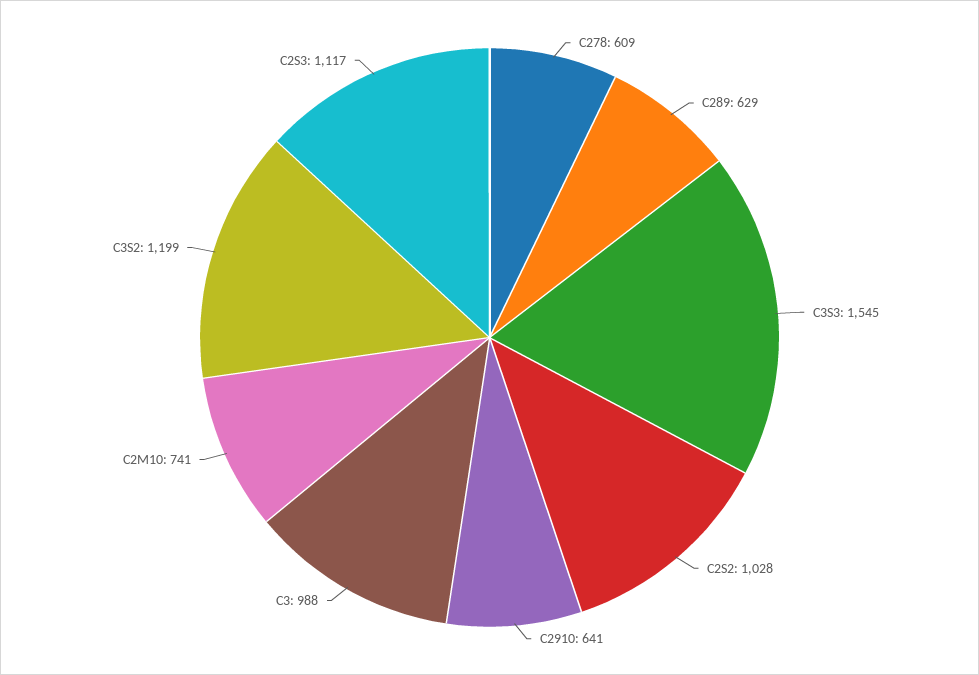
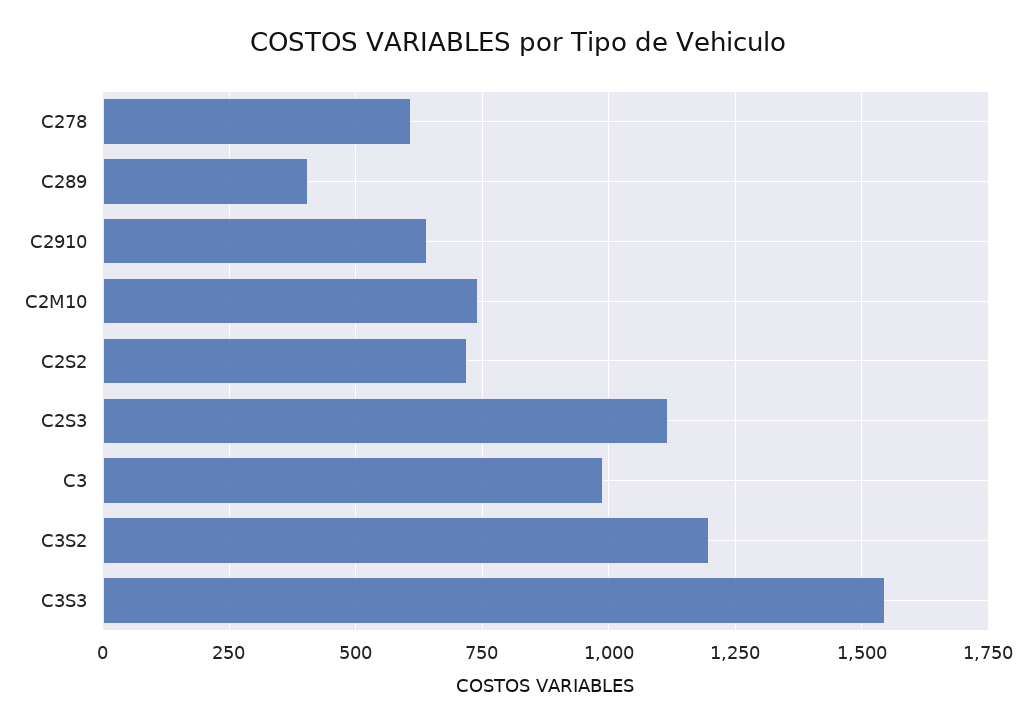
C289: 629 -> 400
C2S2: 1028 -> 725

